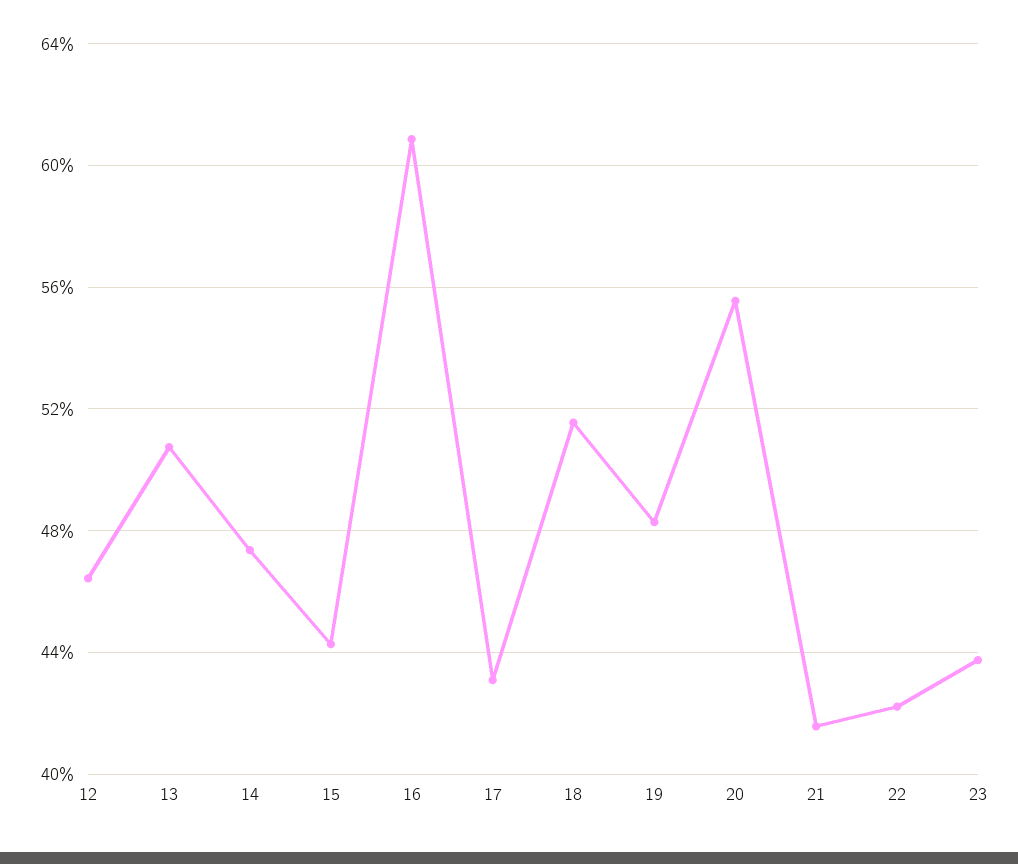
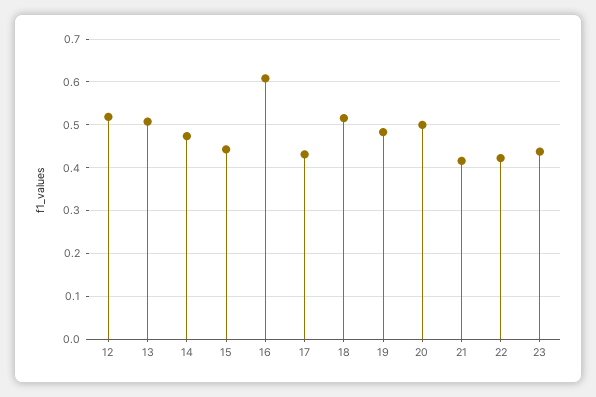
12: 0.465 -> 0.52
20: 0.555 -> 0.5

